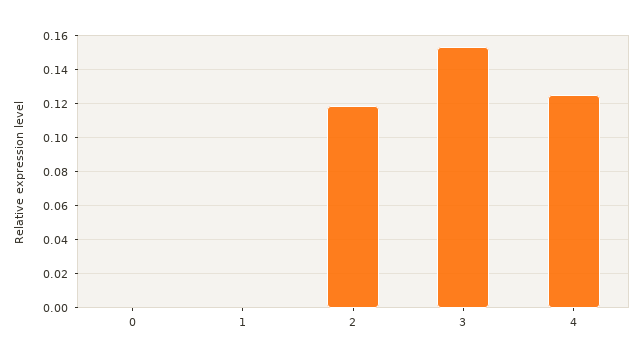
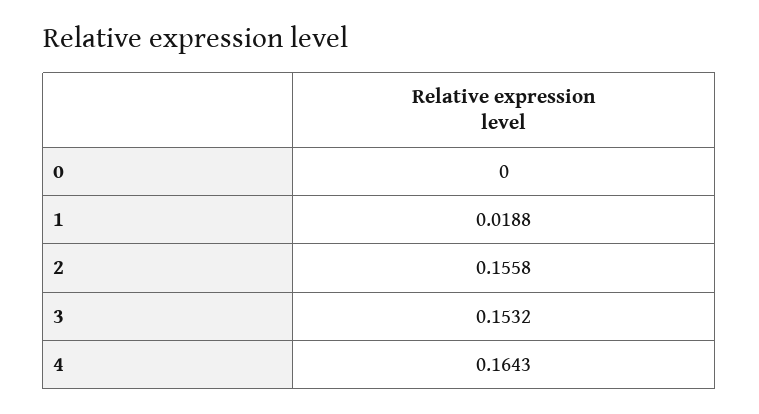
1: 0 -> 0.0188
2: 0.12 -> 0.1558
4: 0.125 -> 0.1643

